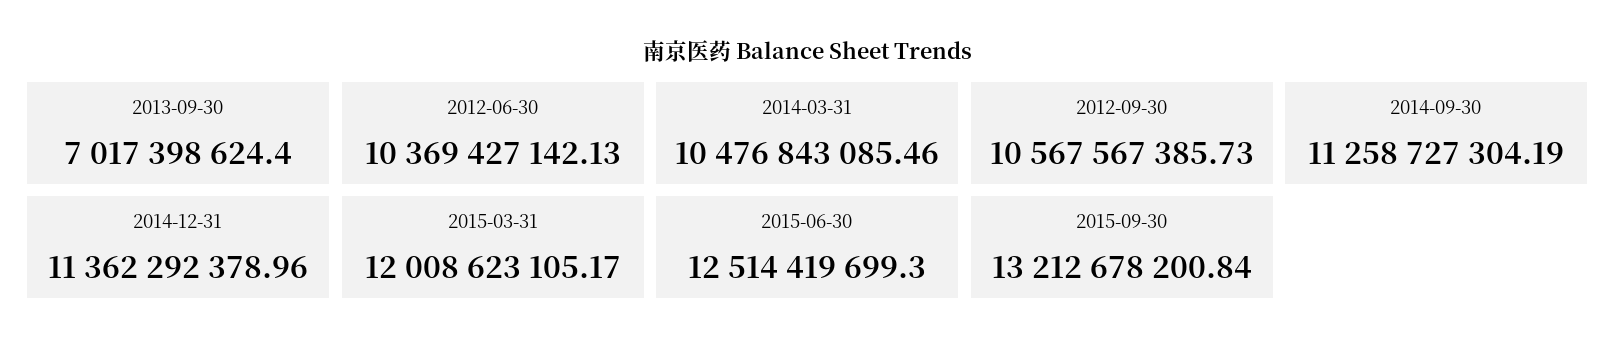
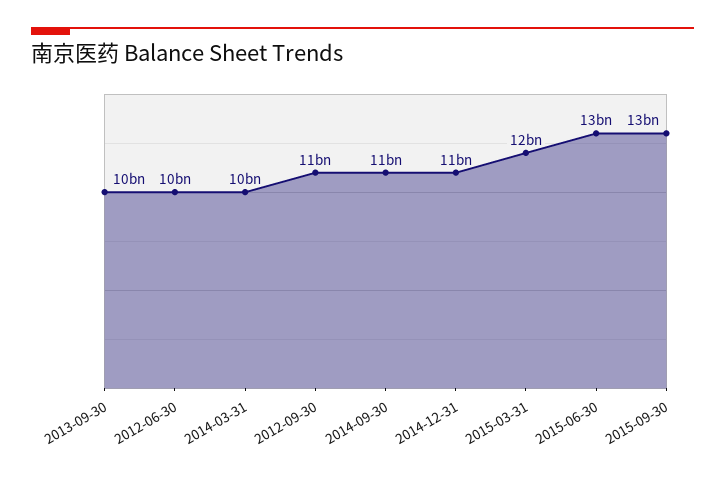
2013-09-30: 7017398624.4 -> 10000000000

